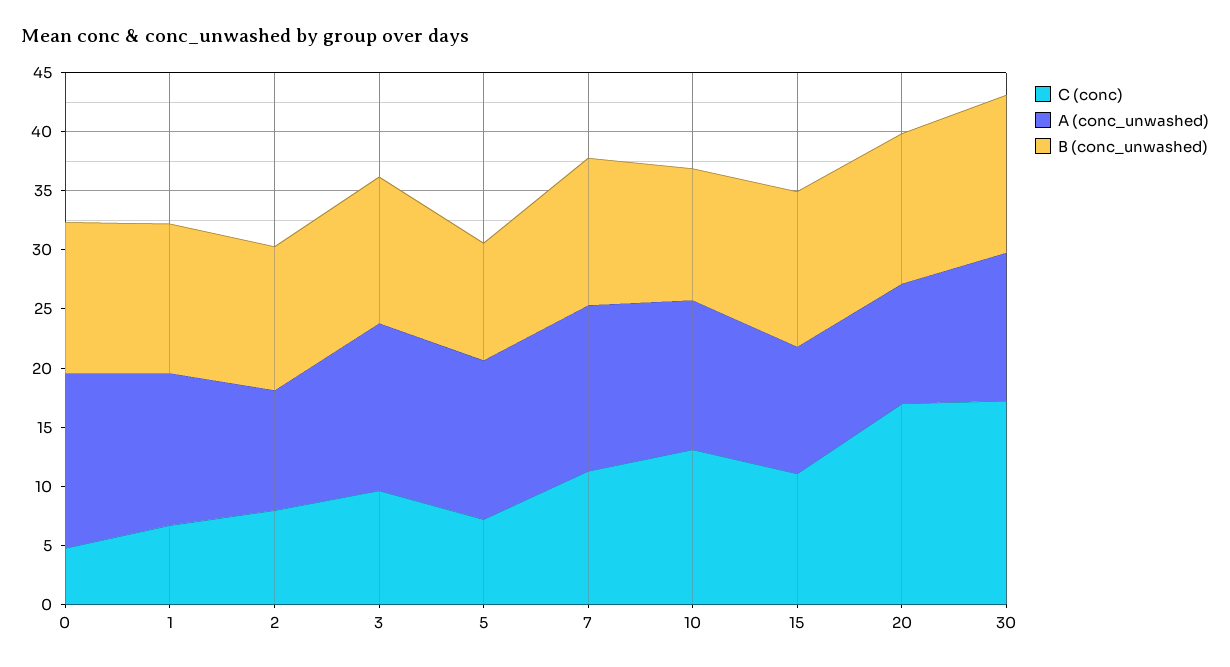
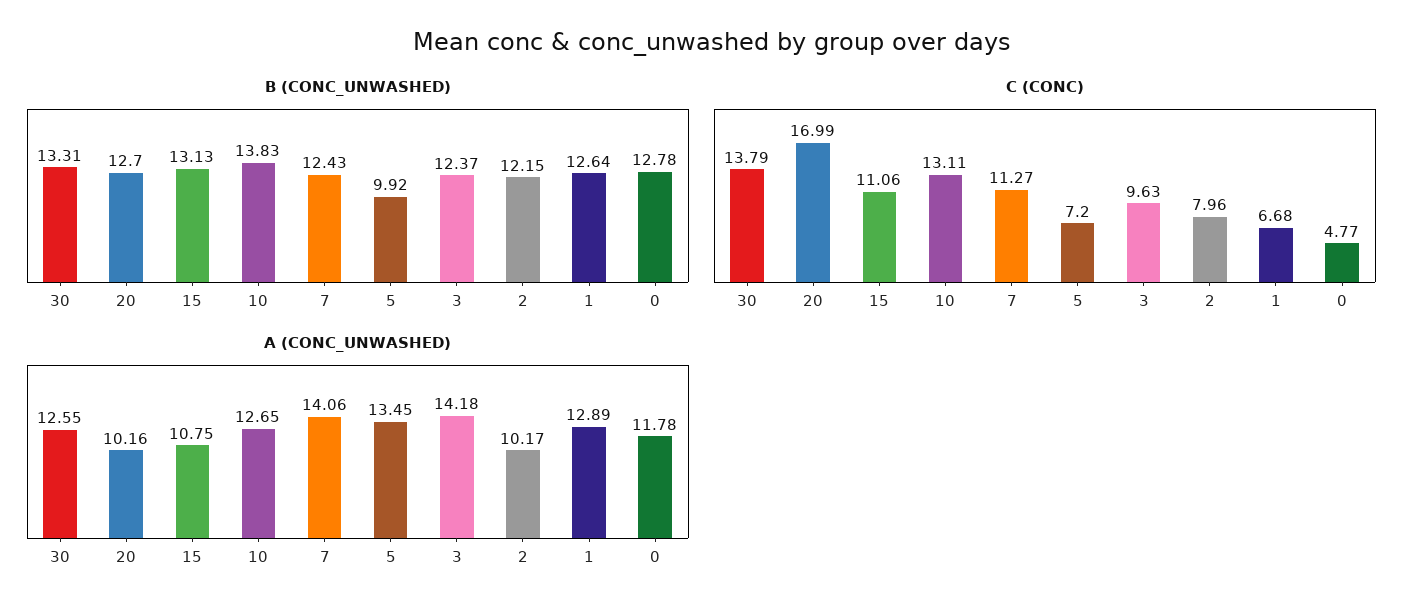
A (conc_unwashed), 0: 15 -> 11.78
B (conc_unwashed), 10: 11 -> 13.83
C (conc), 30: 17 -> 13.79

